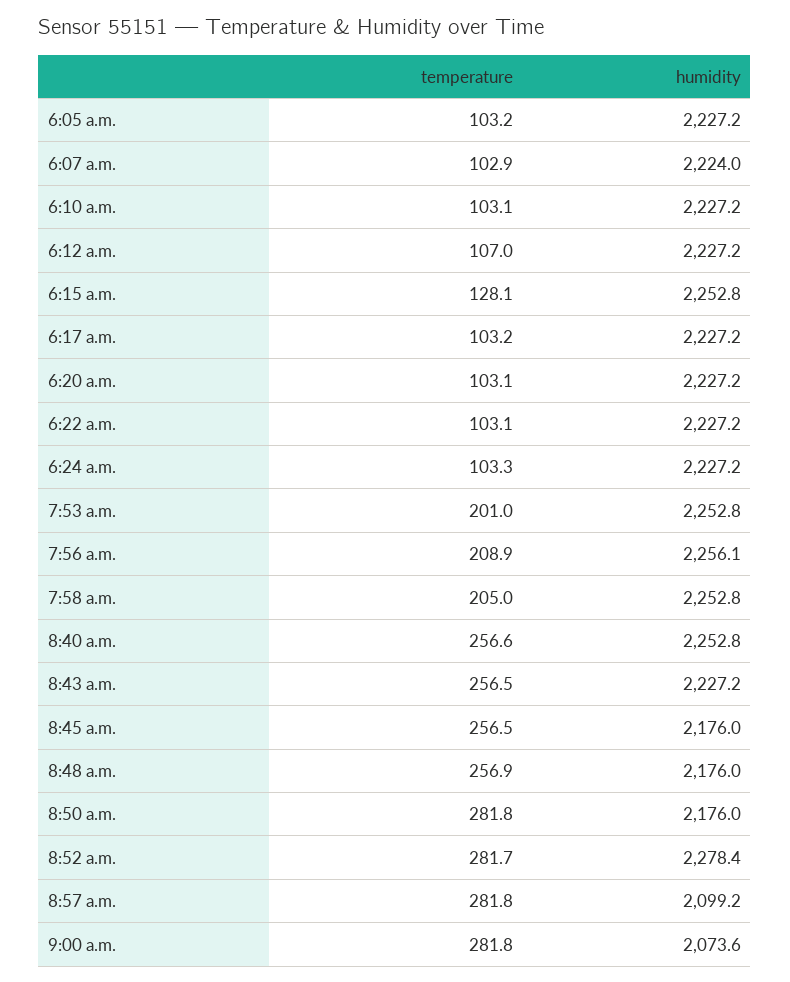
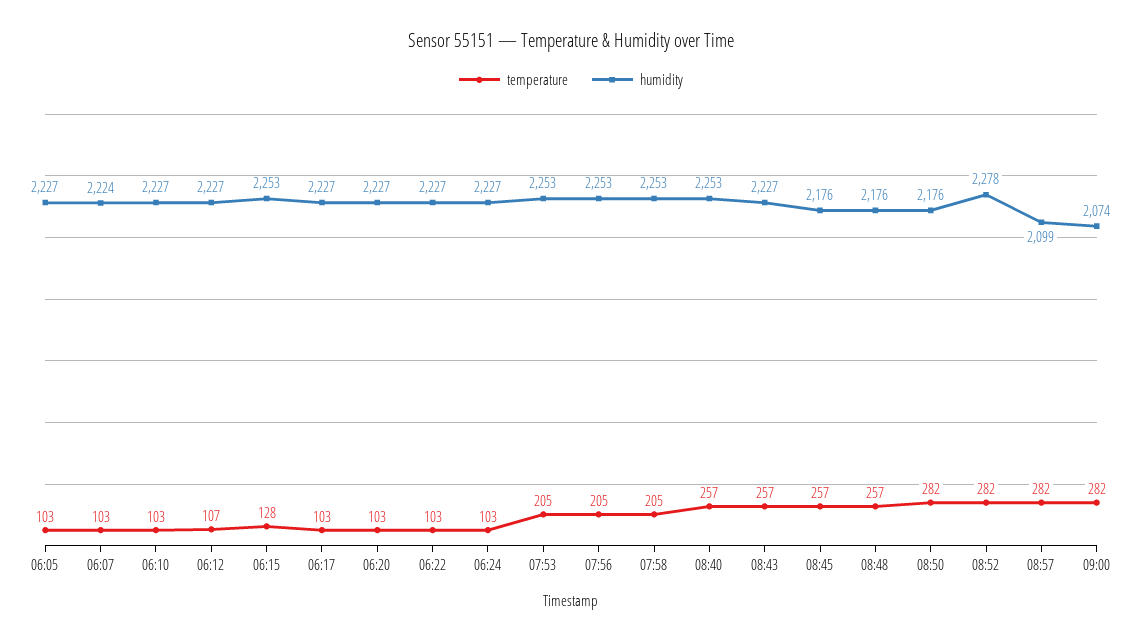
temperature, 7:53 a.m.: 201 -> 205
temperature, 7:56 a.m.: 208.9 -> 205
humidity, 7:56 a.m.: 2256.1 -> 2253

